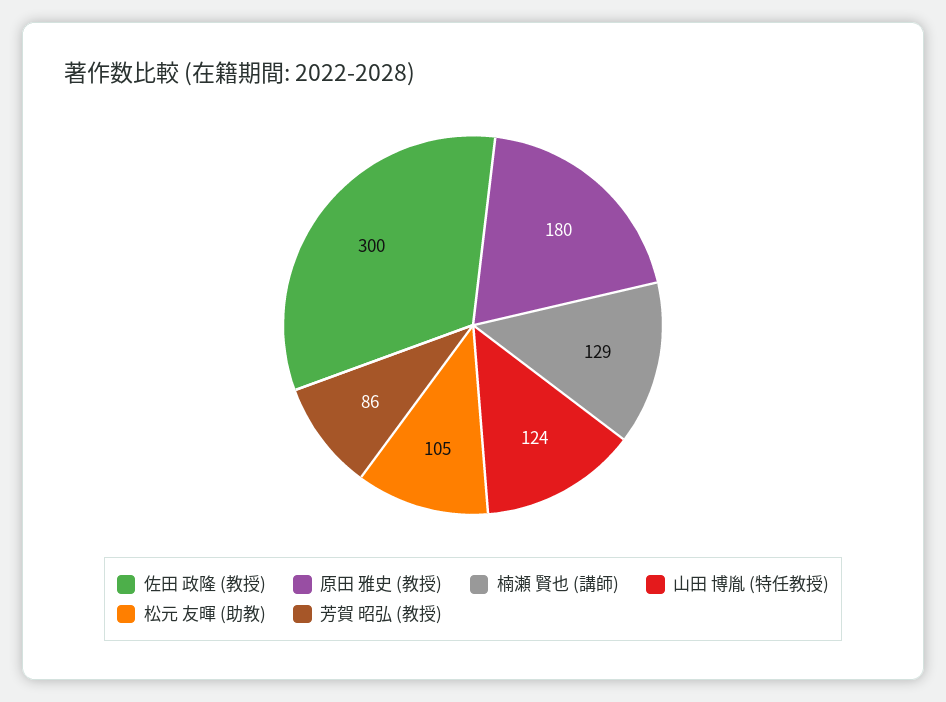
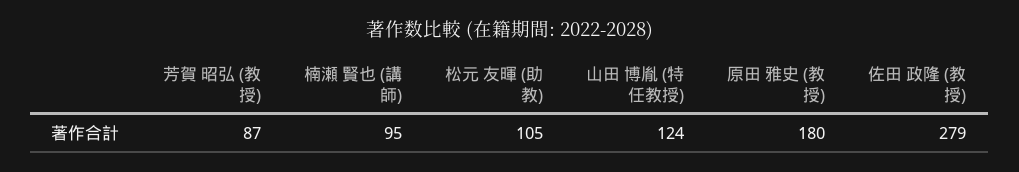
佐田 政隆 (教授): 300 -> 279
楠瀬 賢也 (講師): 129 -> 95
芳賀 昭弘 (教授): 86 -> 87

